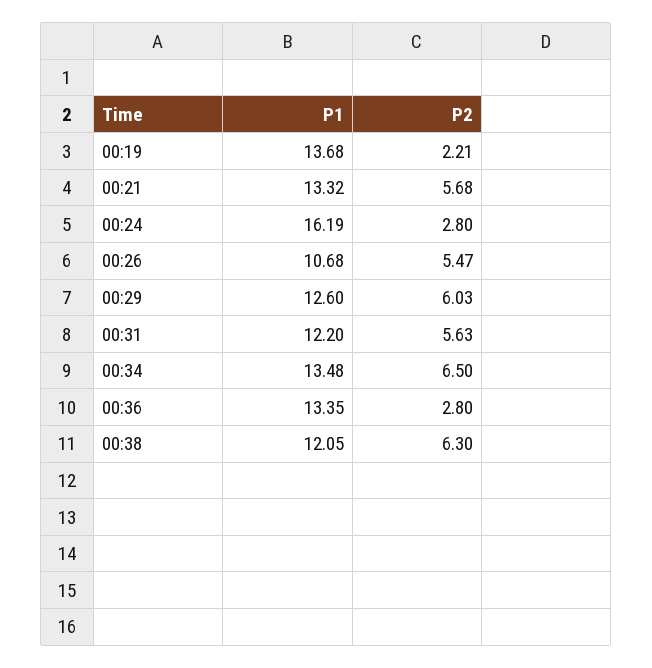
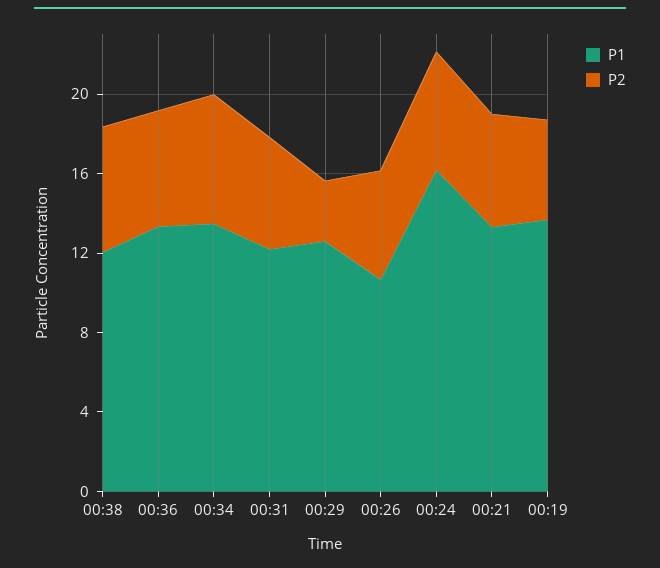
P2, 00:19: 2.21 -> 5
P2, 00:24: 2.8 -> 6
P2, 00:29: 6.03 -> 3
P2, 00:36: 2.8 -> 6

